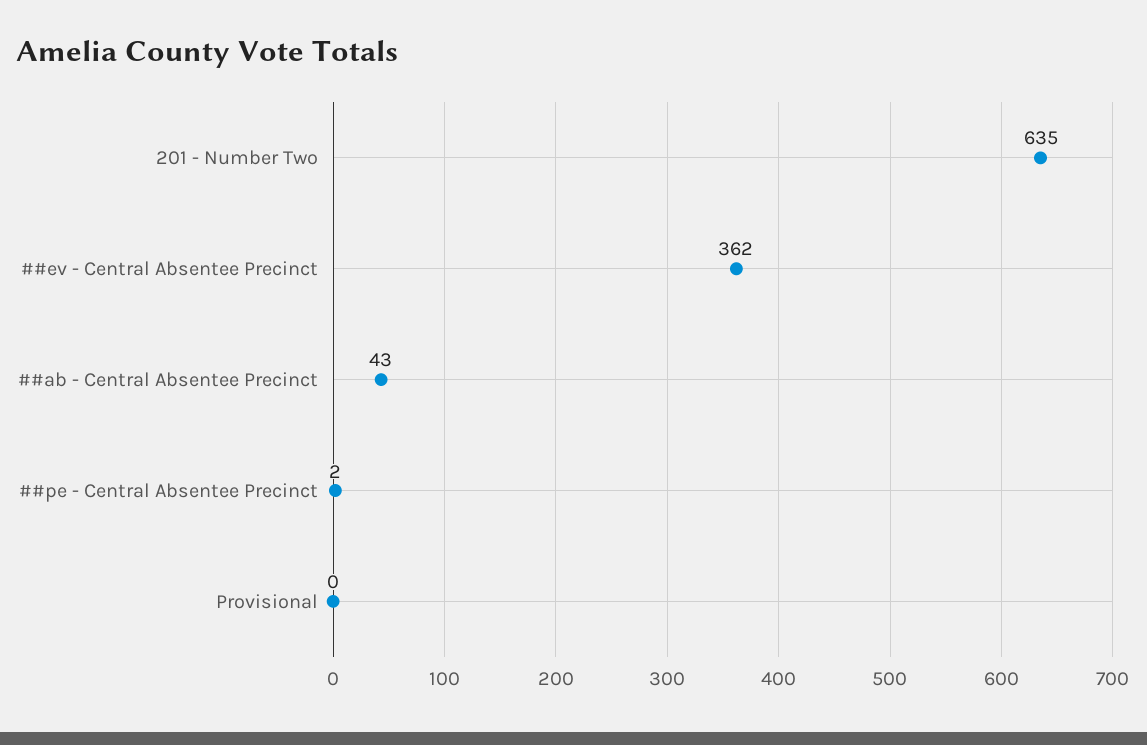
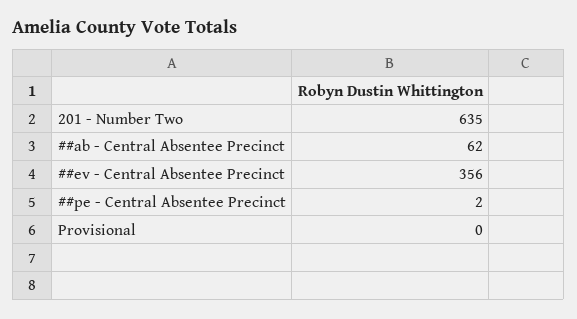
##ev - Central Absentee Precinct: 362 -> 356
##ab - Central Absentee Precinct: 43 -> 62

